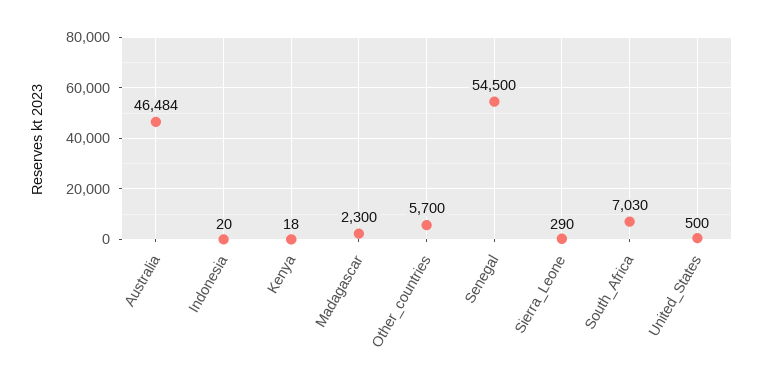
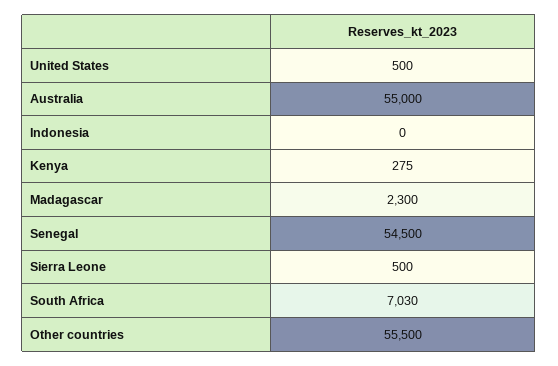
Australia: 46484 -> 55000
Indonesia: 20 -> 0
Kenya: 18 -> 275
Other_countries: 5700 -> 55500
Sierra_Leone: 290 -> 500

